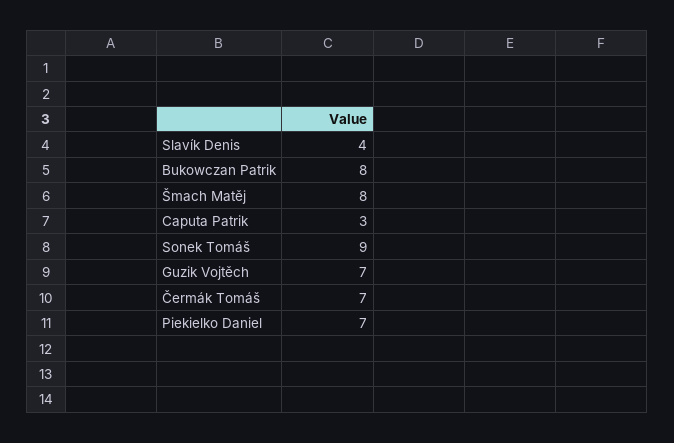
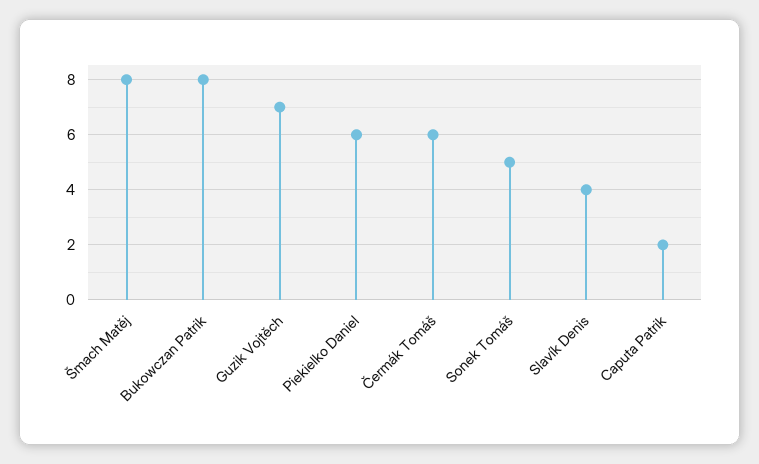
Caputa Patrik: 3 -> 2
Sonek Tomáš: 9 -> 5
Čermák Tomáš: 7 -> 6
Piekielko Daniel: 7 -> 6

